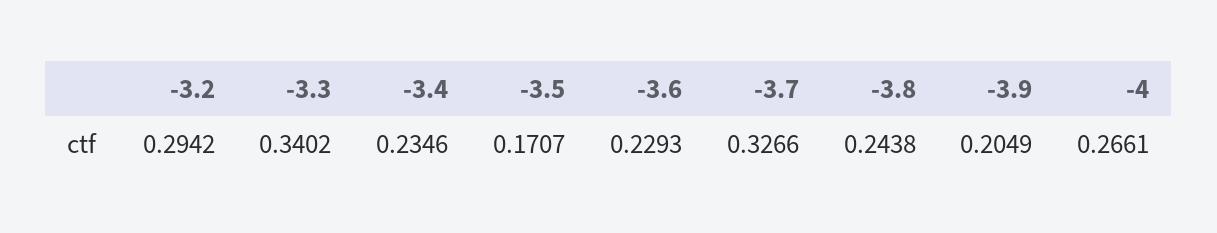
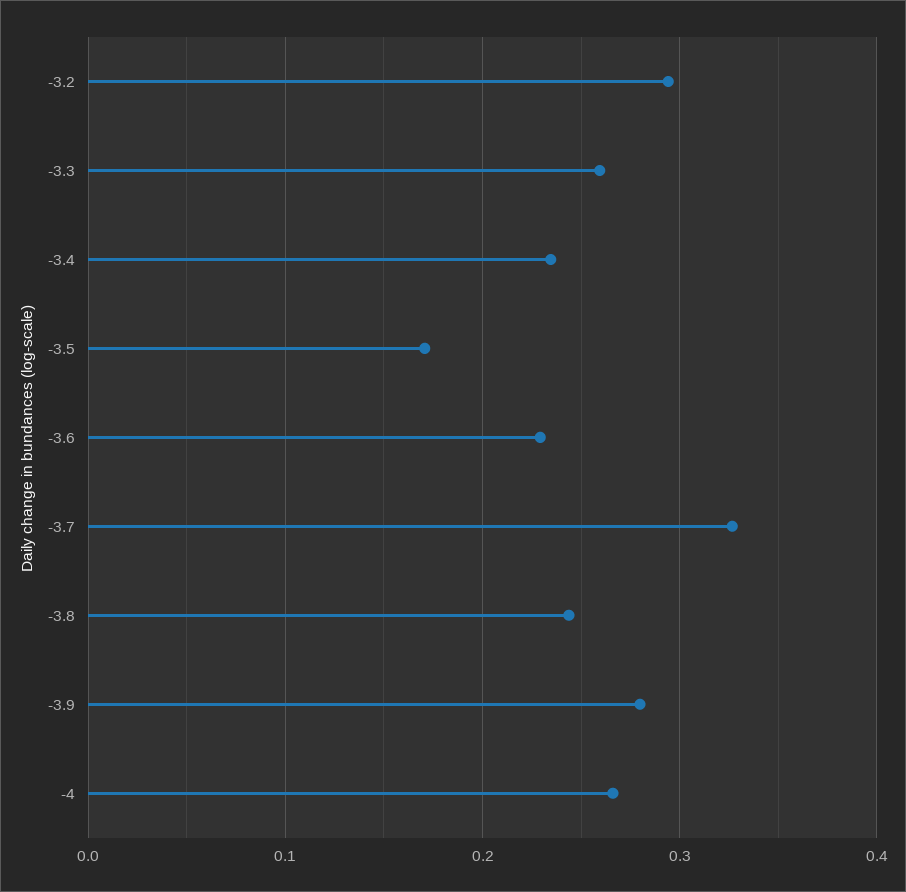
-3.3: 0.3402 -> 0.26
-3.9: 0.2049 -> 0.28

